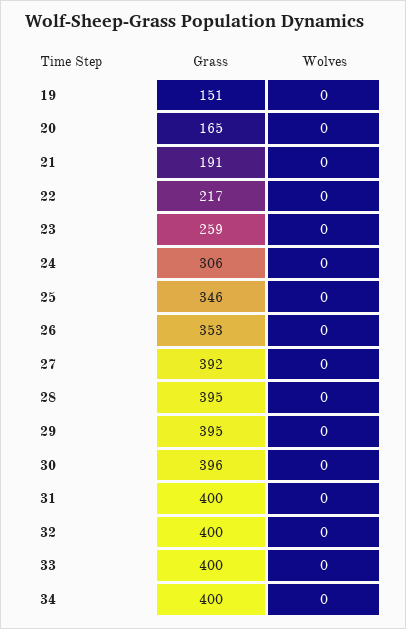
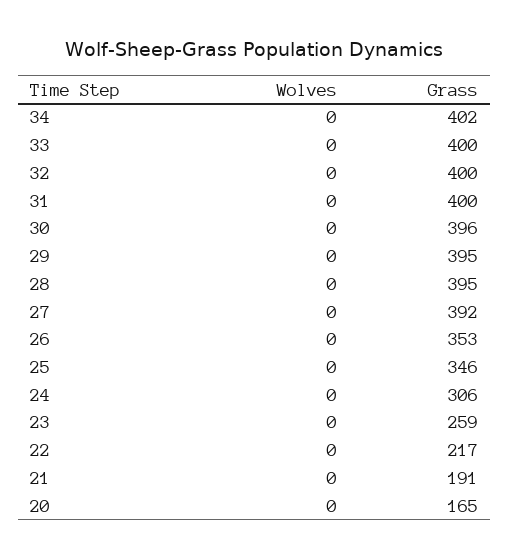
Grass, 19: 151 -> none
Wolves, 19: 0 -> none
Grass, 34: 400 -> 402

